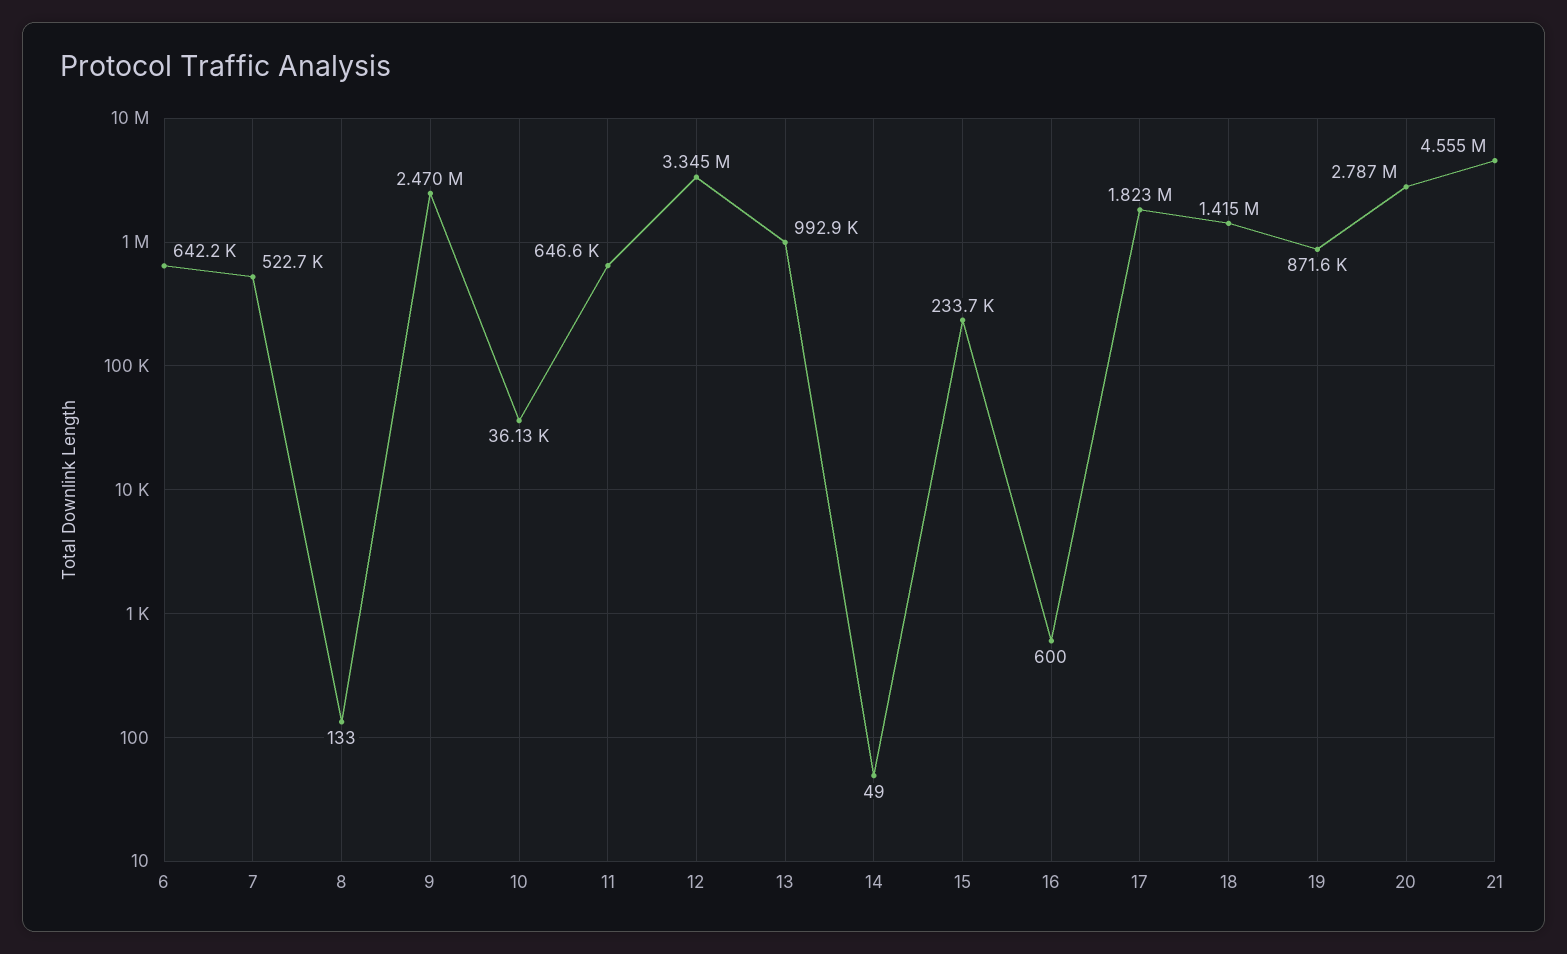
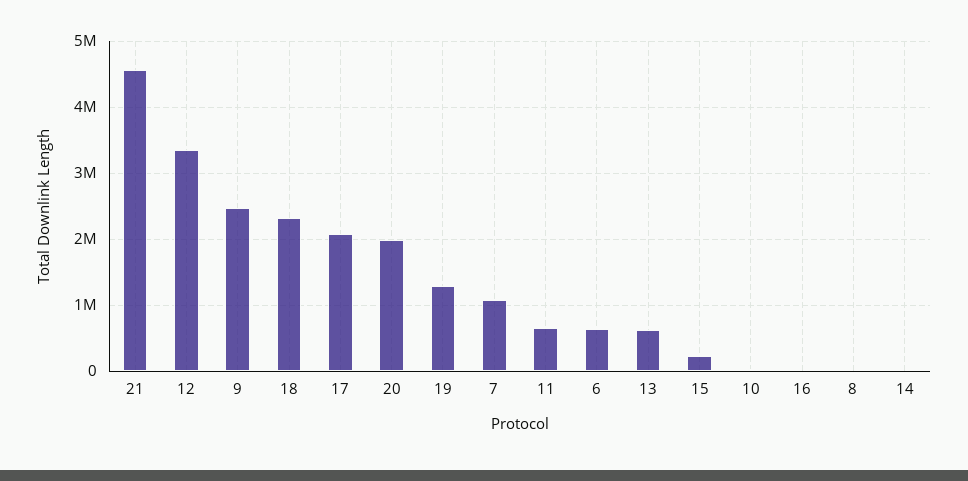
7: 522700 -> 1100000
13: 992900 -> 600000
17: 1823000 -> 2100000
18: 1415000 -> 2300000
19: 871600 -> 1300000
20: 2787000 -> 2000000

